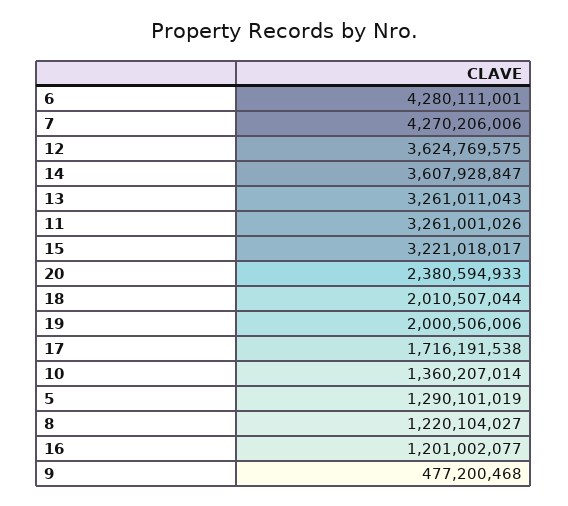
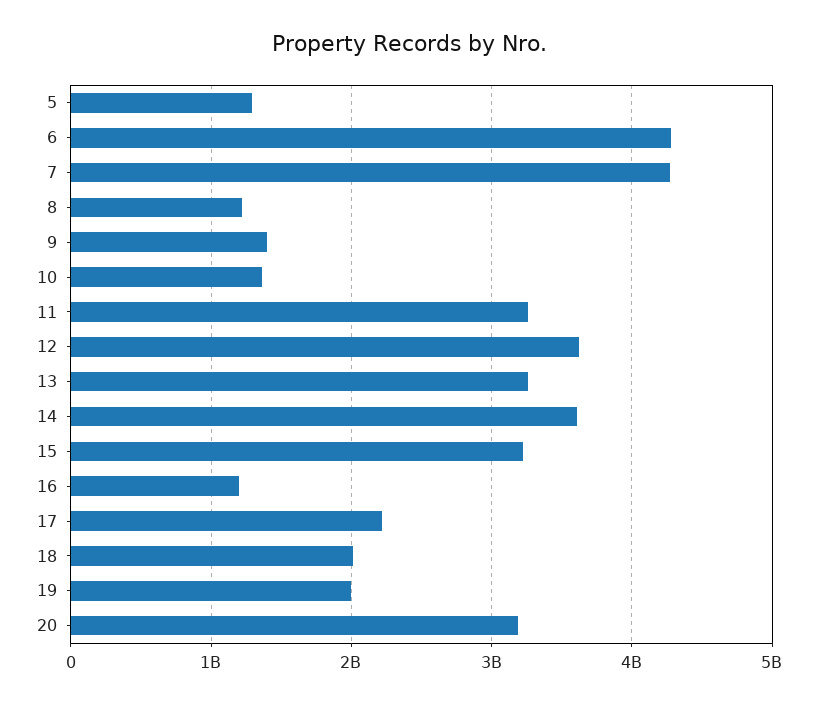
20: 2380594933 -> 3200000000
17: 1716191538 -> 2200000000
9: 477200468 -> 1400000000

